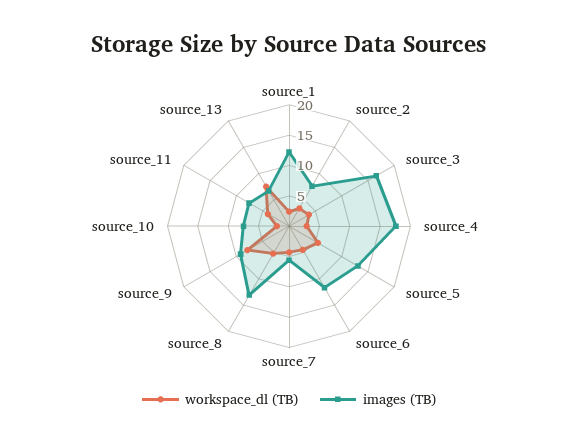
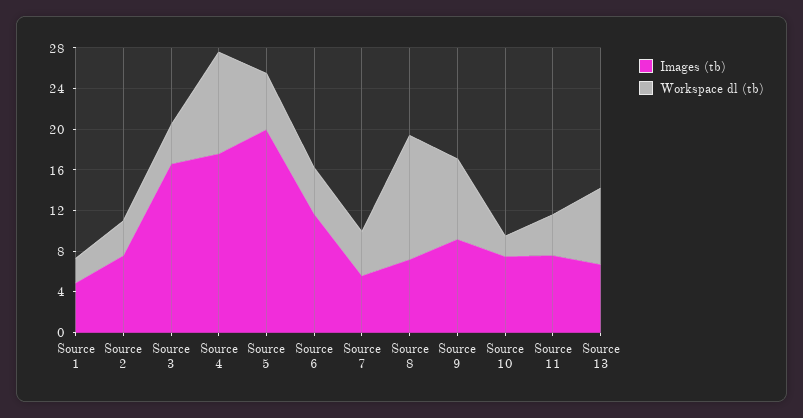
images (TB), source_1: 12.5 -> 5
workspace_dl (TB), source_4: 2.5 -> 10
images (TB), source_5: 12.5 -> 20
workspace_dl (TB), source_8: 5 -> 12
images (TB), source_8: 12.5 -> 7

